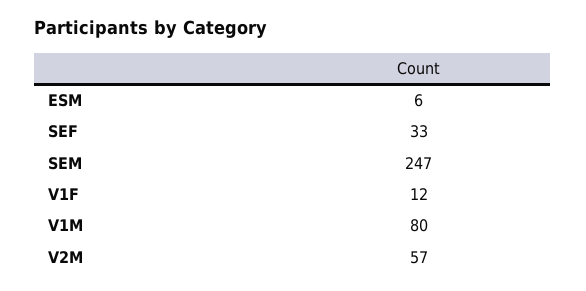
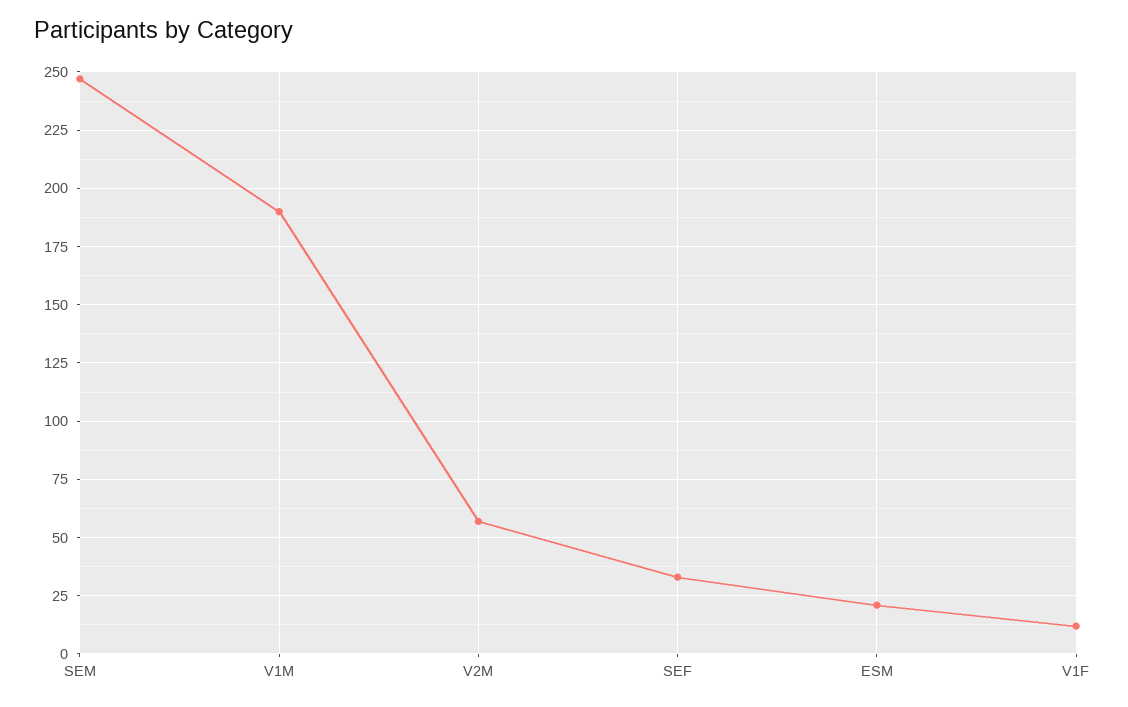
ESM: 6 -> 20
V1M: 80 -> 190

